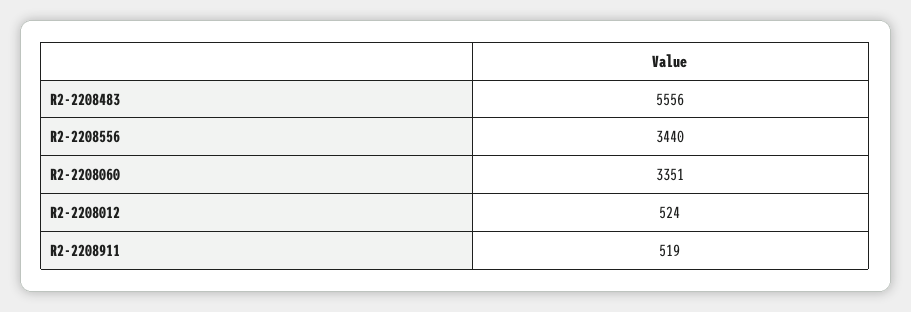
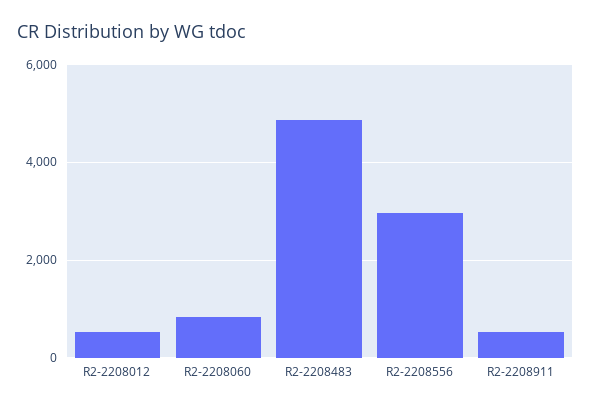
R2-2208483: 5556 -> 4800
R2-2208556: 3440 -> 3000
R2-2208060: 3351 -> 800

